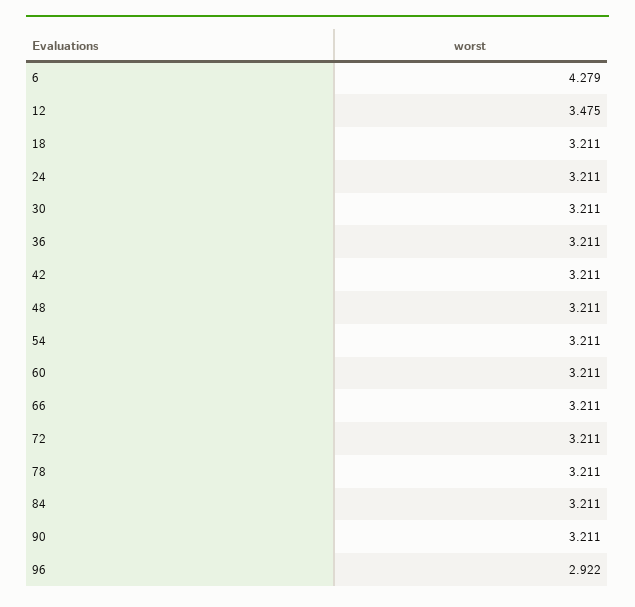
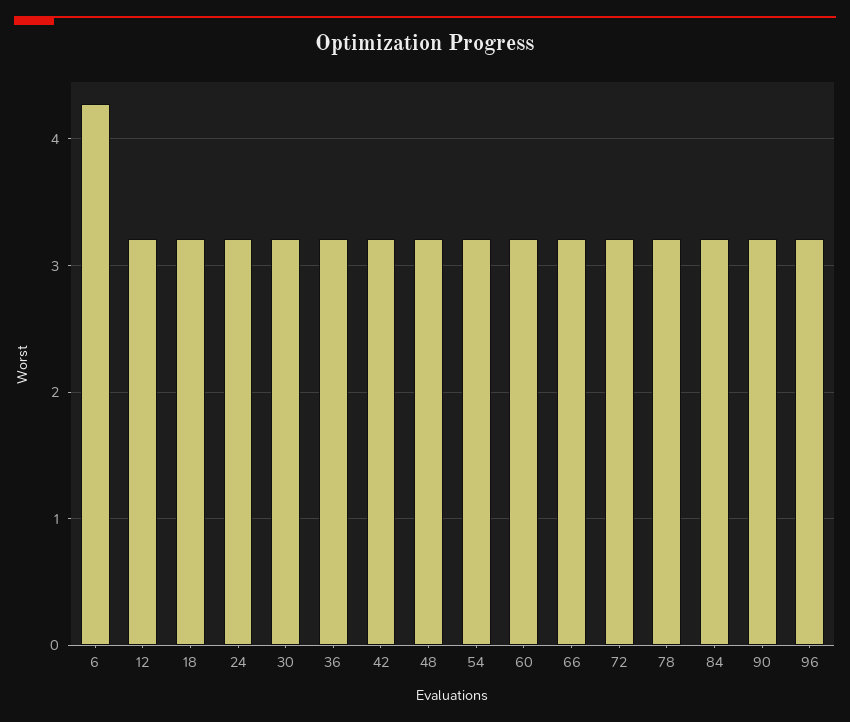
12: 3.475 -> 3.2
96: 2.922 -> 3.2

